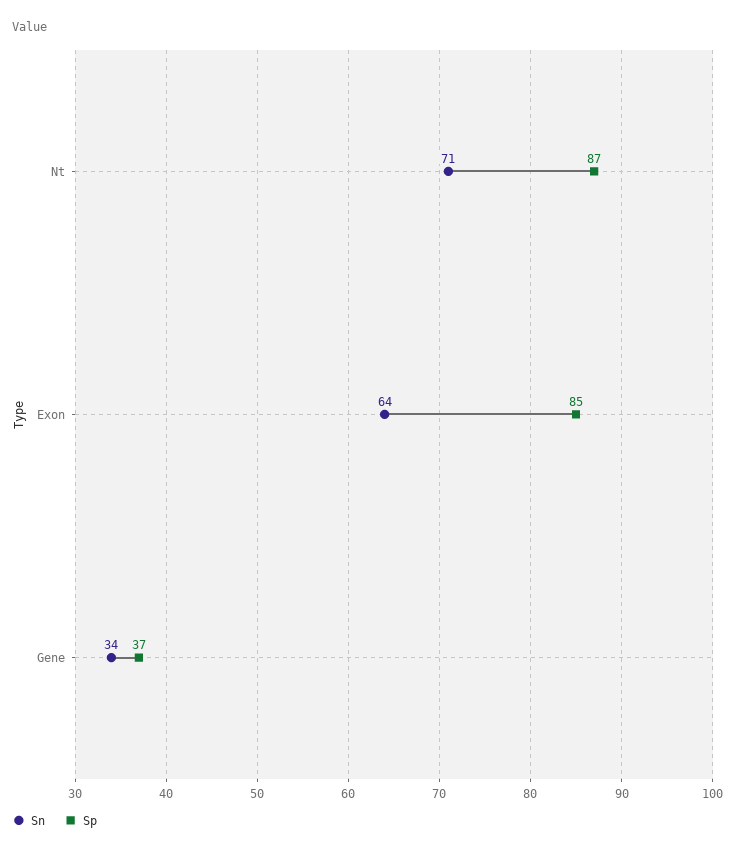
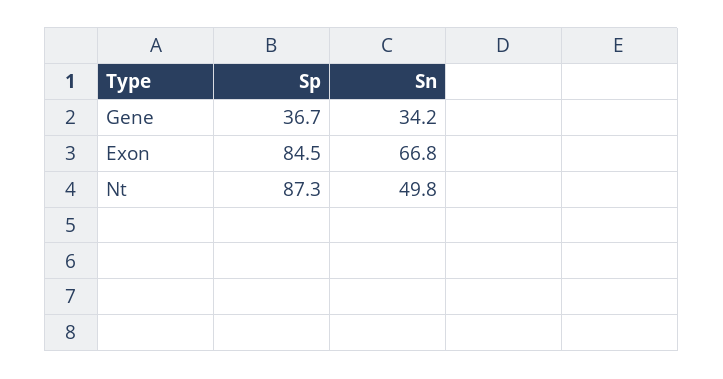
Sn, Nt: 71 -> 49.8
Sn, Exon: 64 -> 66.8

